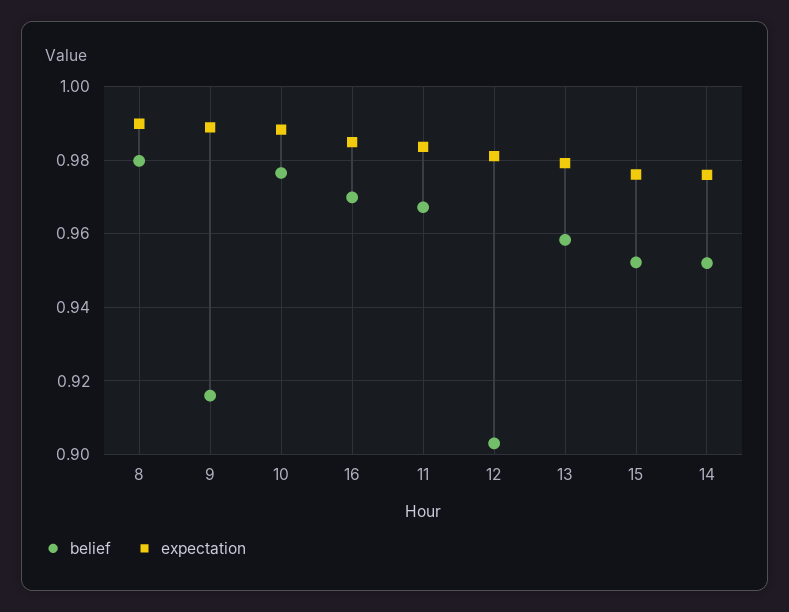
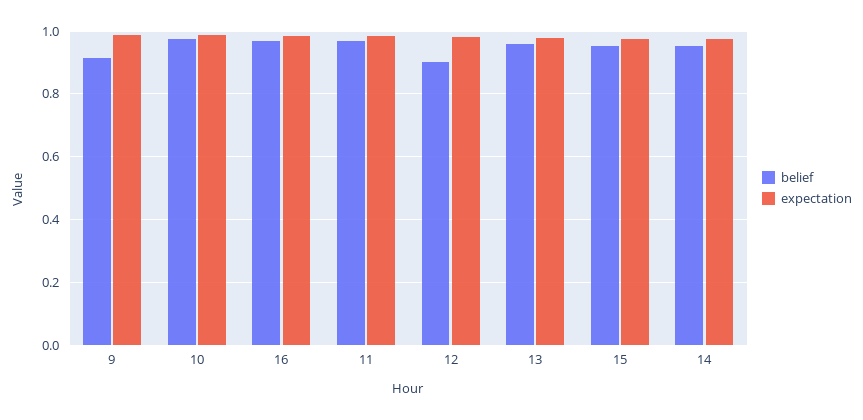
belief, 8: 0.98 -> none
expectation, 8: 0.99 -> none

